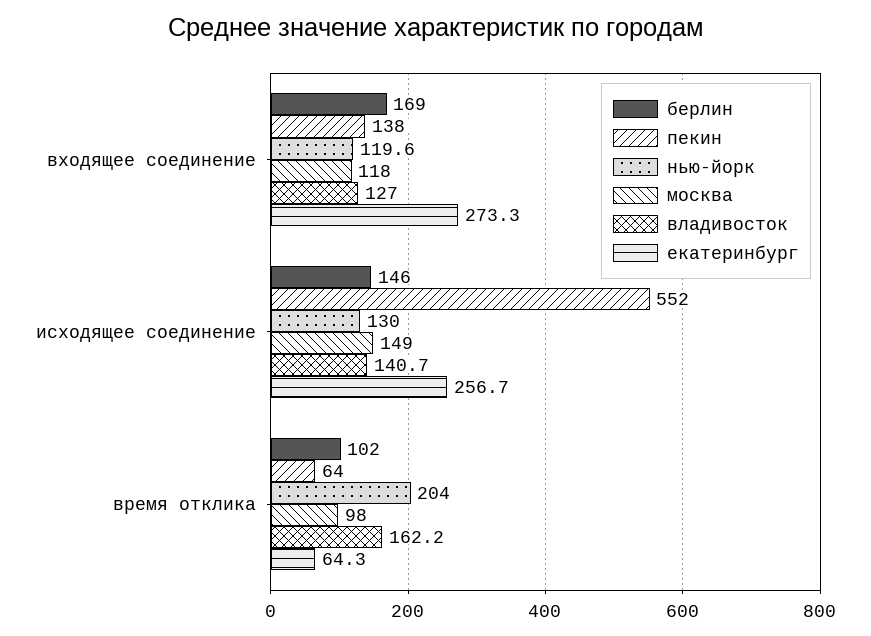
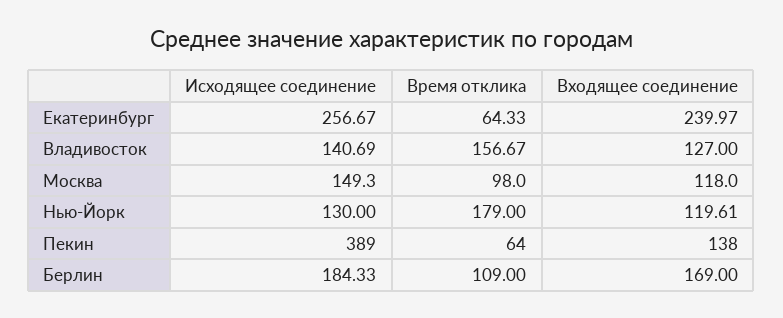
екатеринбург, входящее соединение: 273.3 -> 239.97
берлин, исходящее соединение: 146 -> 184.33
пекин, исходящее соединение: 552 -> 389
берлин, время отклика: 102 -> 109
нью-йорк, время отклика: 204 -> 179
владивосток, время отклика: 162.2 -> 156.67

